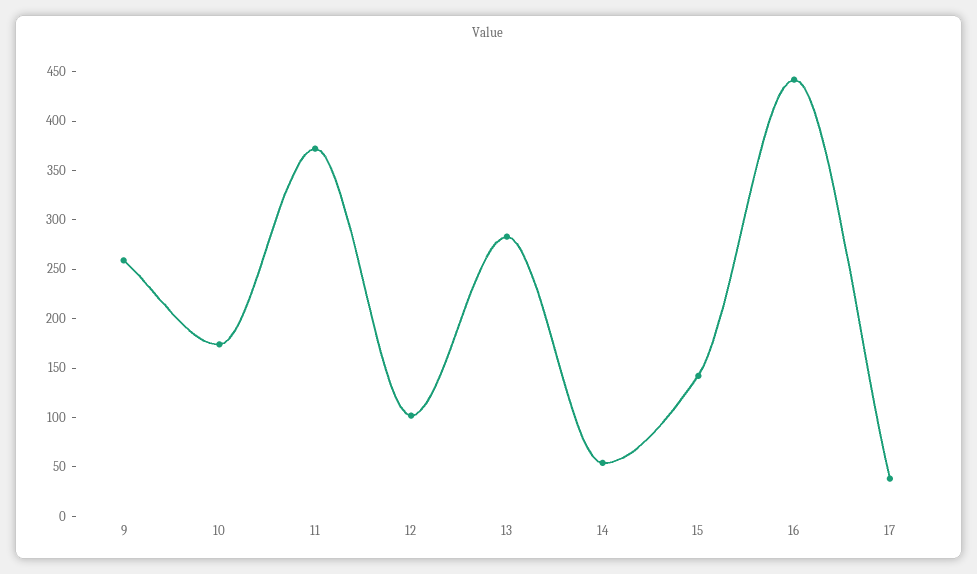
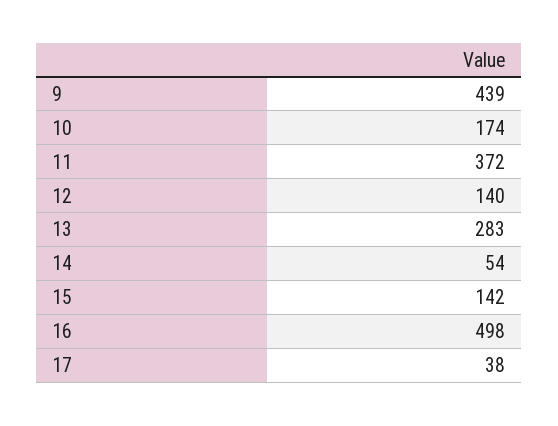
9: 260 -> 439
12: 100 -> 140
16: 440 -> 498

